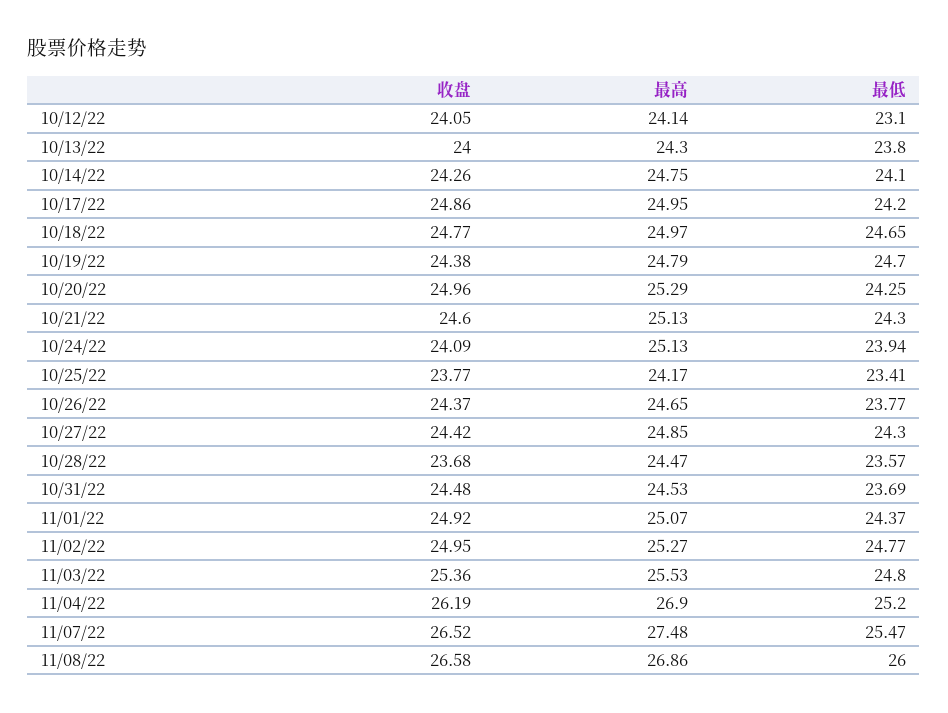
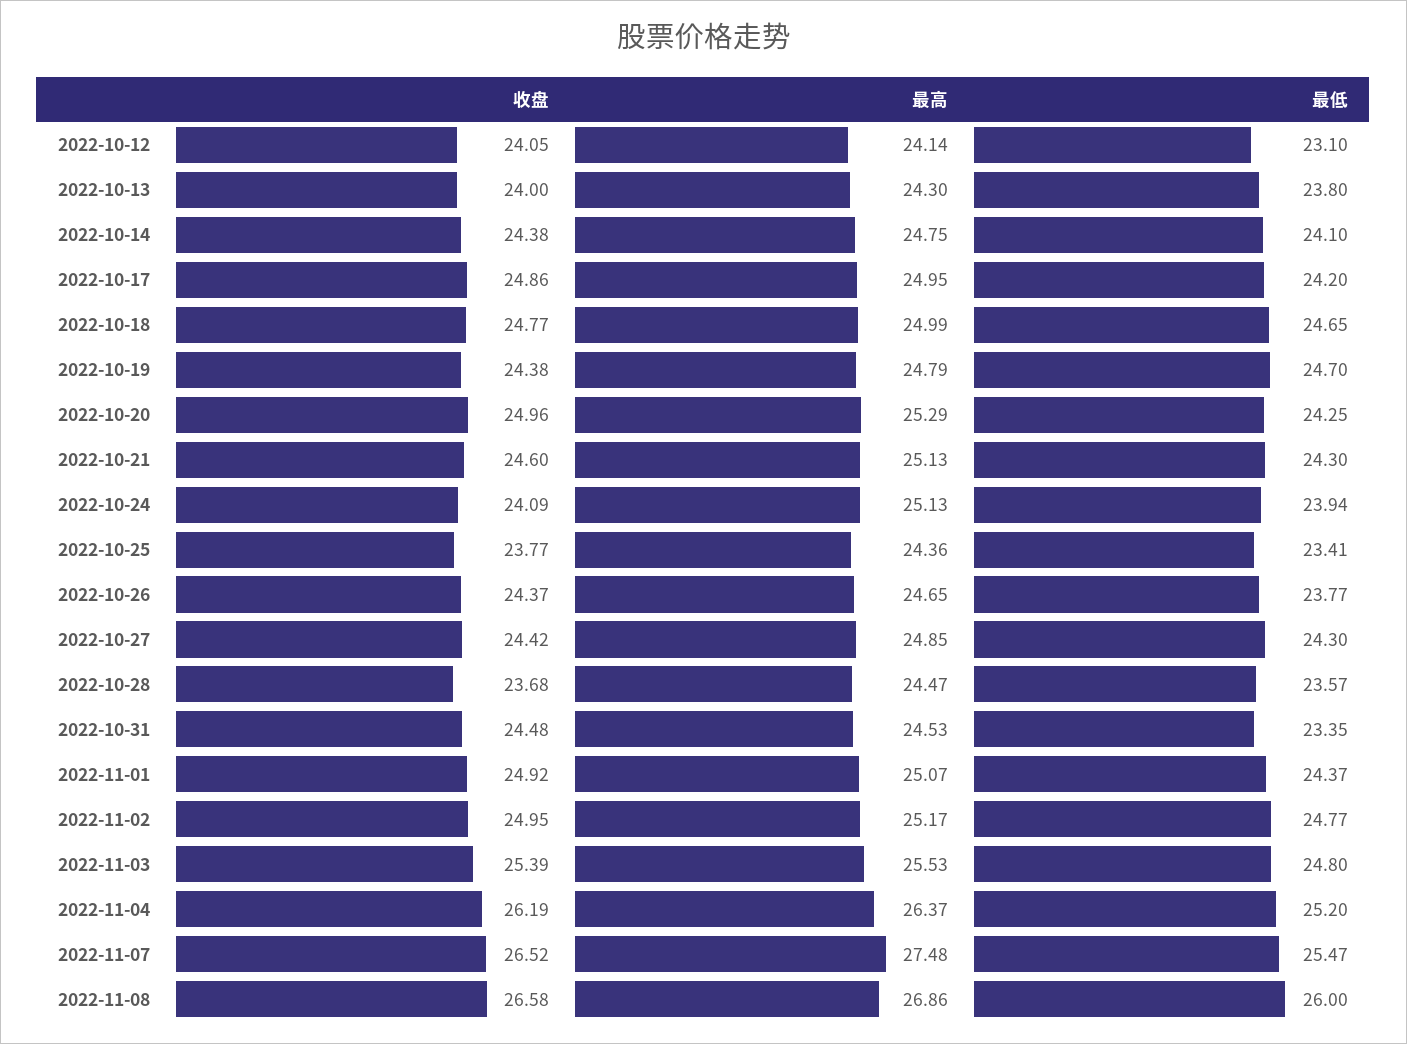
收盘, 10/14/22: 24.26 -> 24.38
最高, 10/18/22: 24.97 -> 24.99
最高, 10/25/22: 24.17 -> 24.36
最低, 10/31/22: 23.69 -> 23.35
最高, 11/02/22: 25.27 -> 25.17
收盘, 11/03/22: 25.36 -> 25.39
最高, 11/04/22: 26.9 -> 26.37

